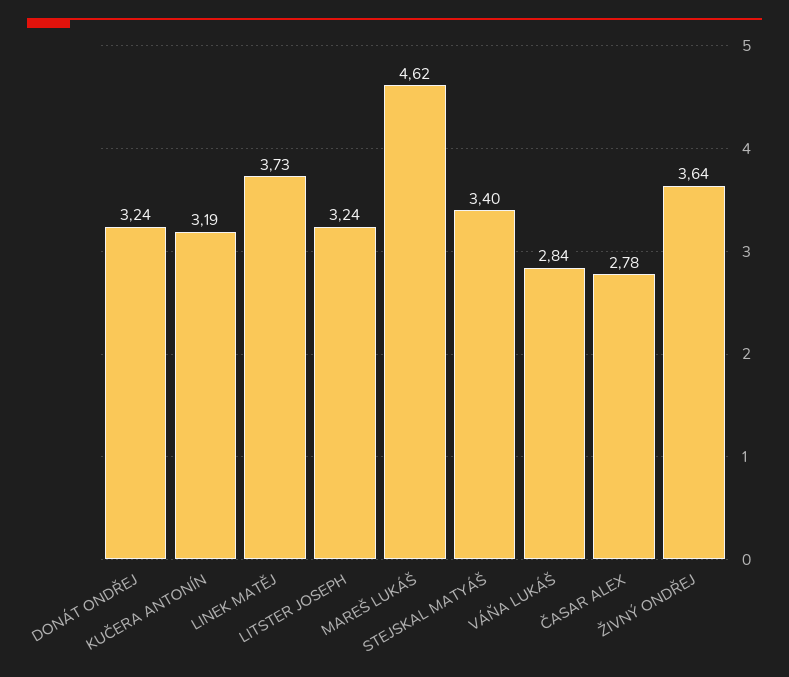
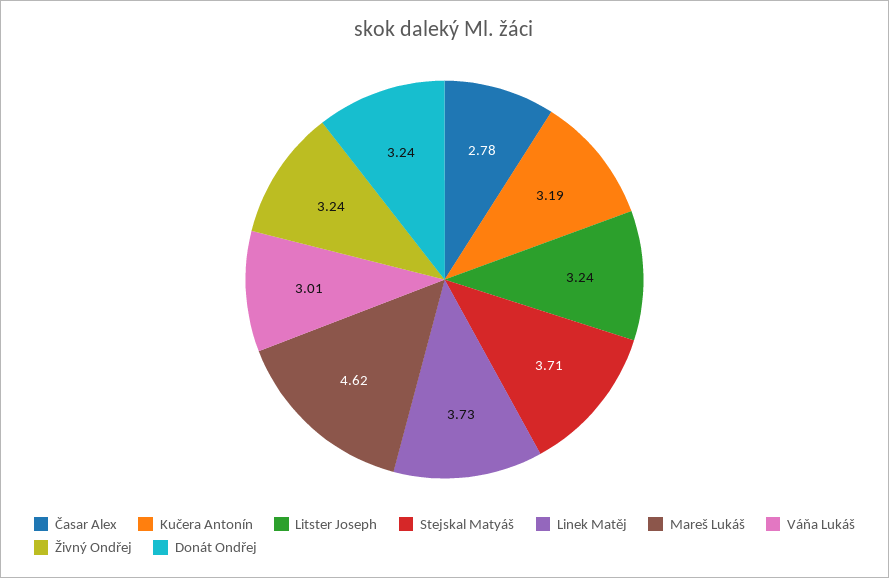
STEJSKAL MATYÁŠ: 3.4 -> 3.71
VÁŇA LUKÁŠ: 2.84 -> 3.01
ŽIVNÝ ONDŘEJ: 3.64 -> 3.24

